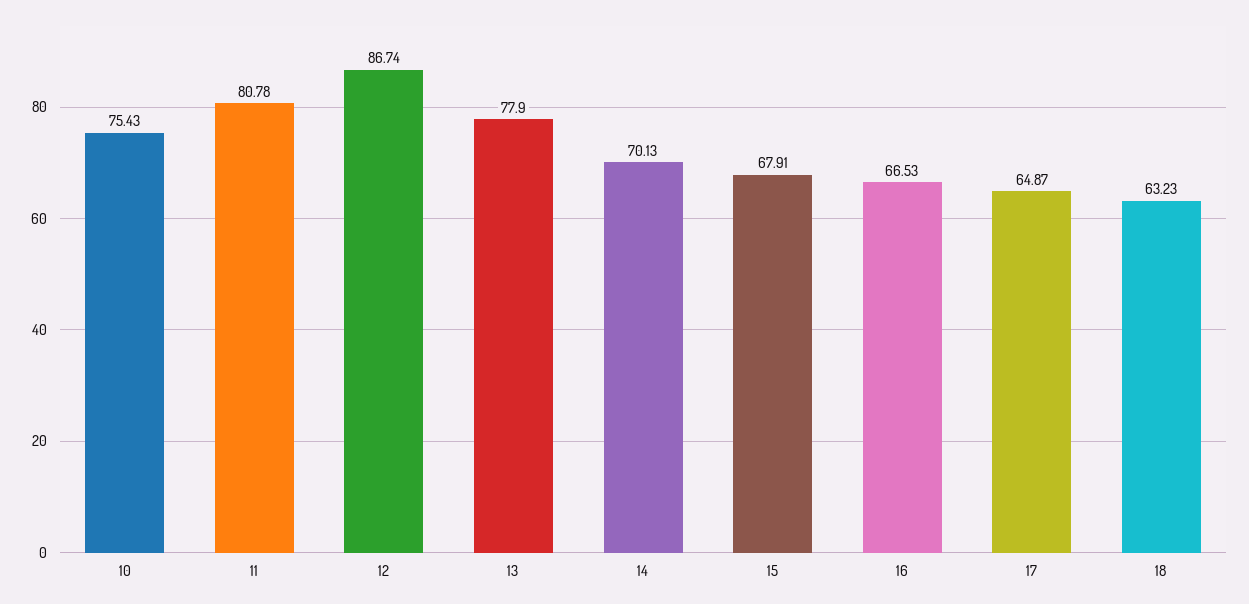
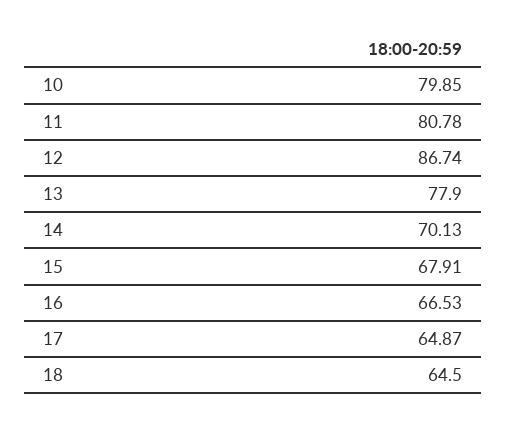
10: 75.43 -> 79.85
18: 63.23 -> 64.5

